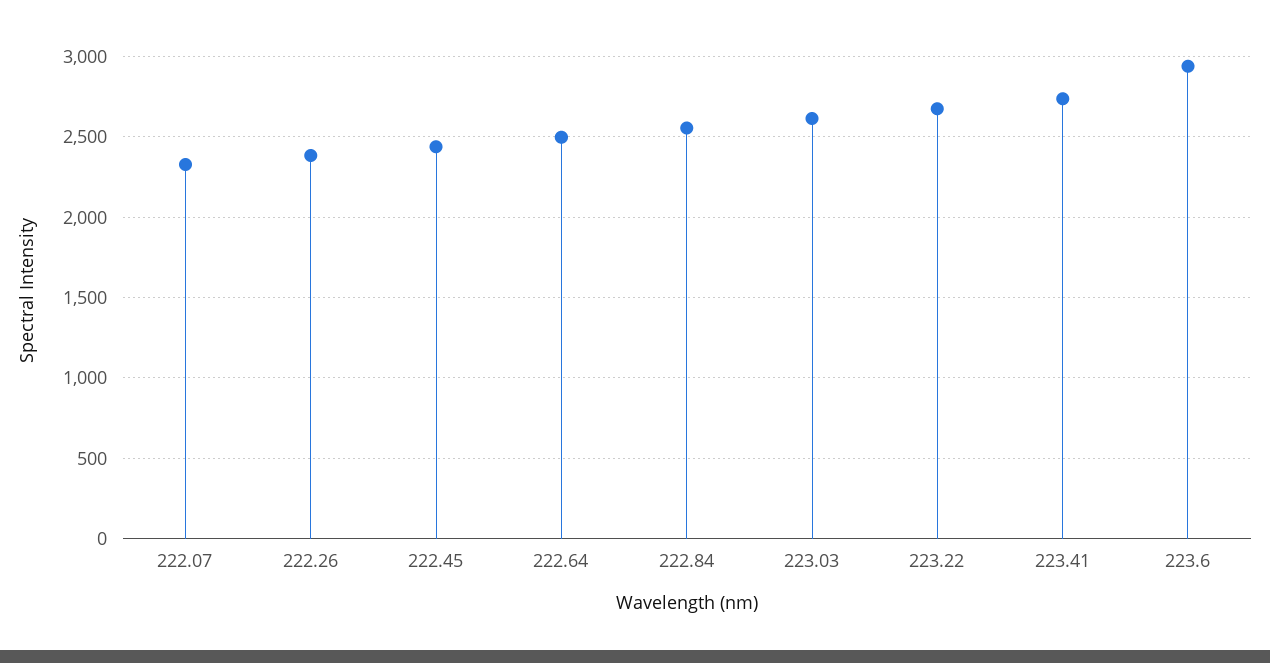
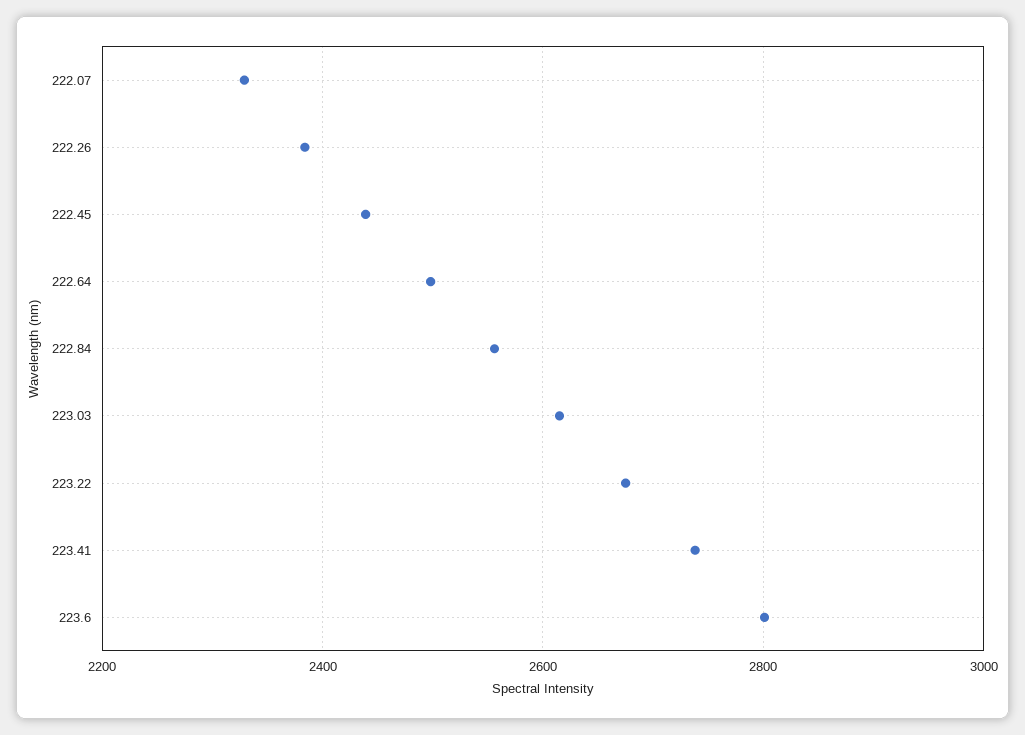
223.6: 2950 -> 2800

